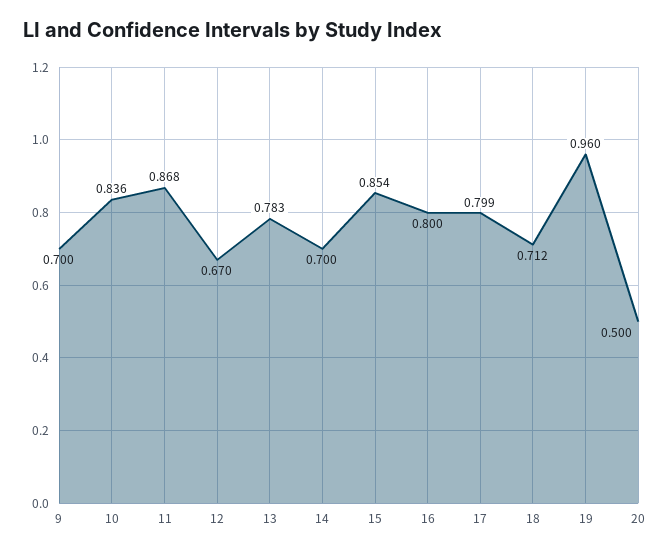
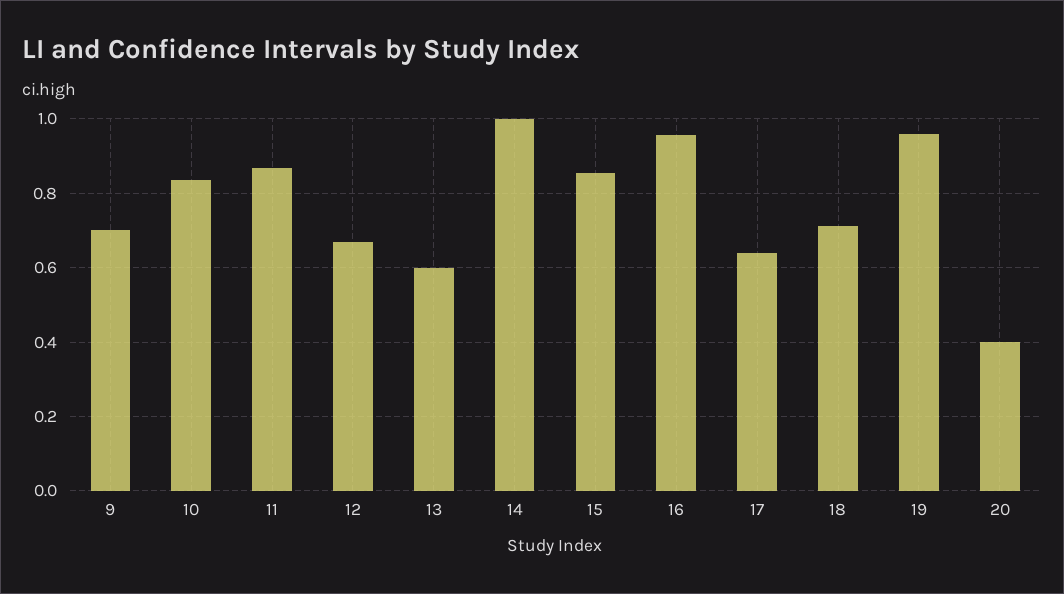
13: 0.783 -> 0.6
14: 0.7 -> 1
16: 0.8 -> 0.96
17: 0.799 -> 0.64
20: 0.5 -> 0.4

